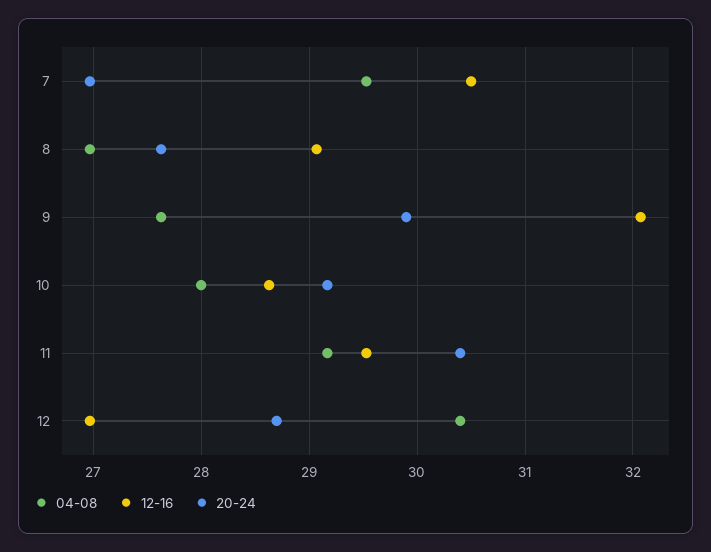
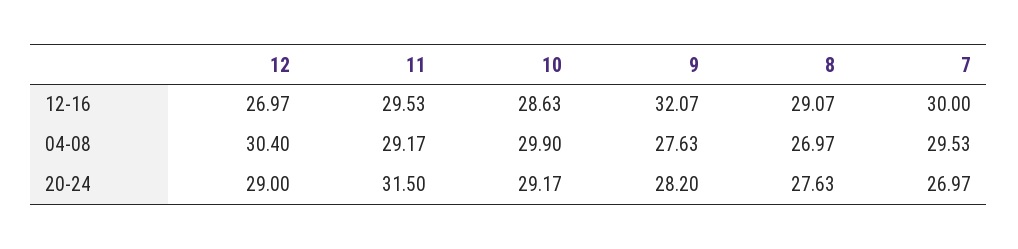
12-16, 7: 30.5 -> 30
20-24, 9: 29.9 -> 28.2
04-08, 10: 28 -> 29.9
20-24, 11: 30.4 -> 31.5
20-24, 12: 28.7 -> 29

